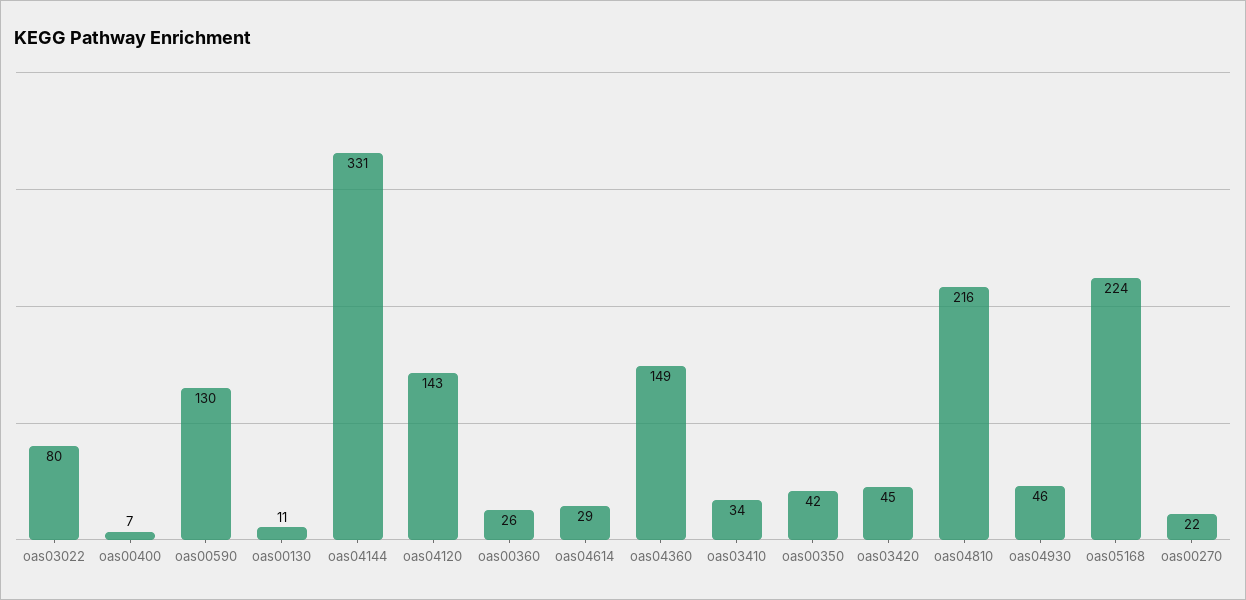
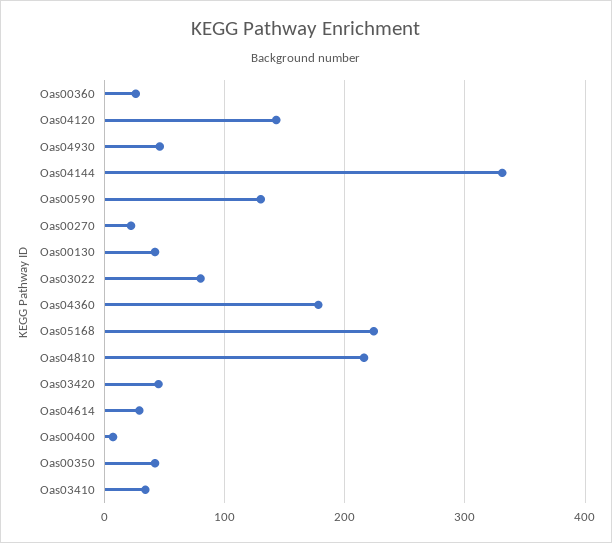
oas00130: 11 -> 40
oas04360: 149 -> 180

